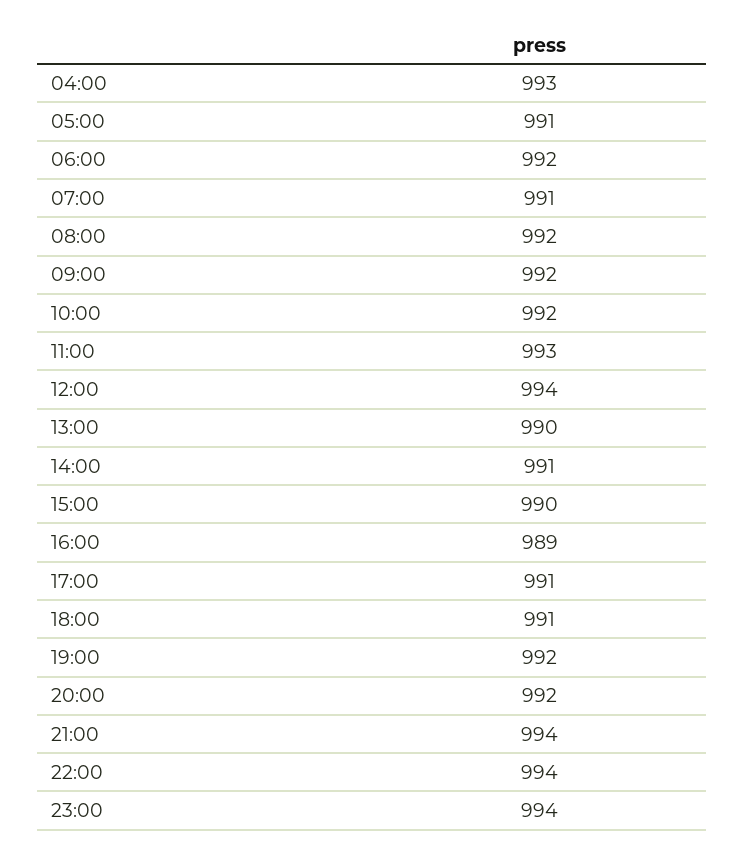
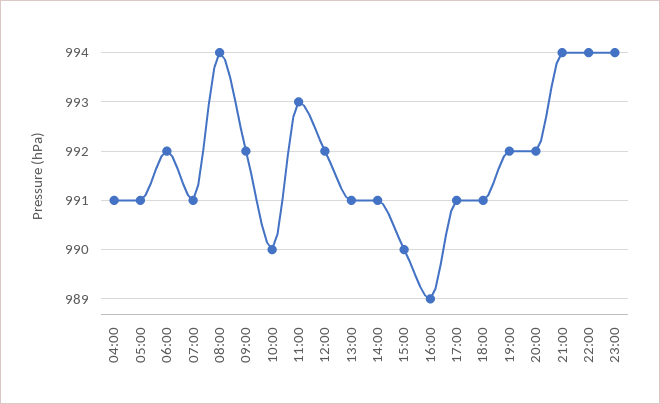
04:00: 993 -> 991
08:00: 992 -> 994
10:00: 992 -> 990
12:00: 994 -> 992
13:00: 990 -> 991

